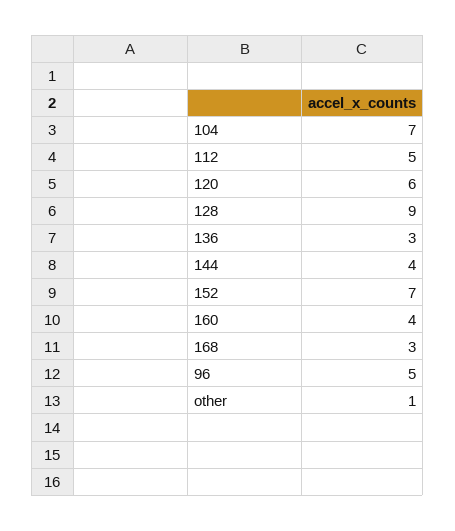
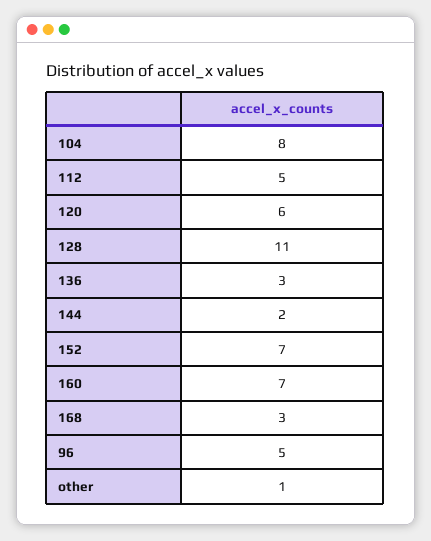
104: 7 -> 8
128: 9 -> 11
144: 4 -> 2
160: 4 -> 7

